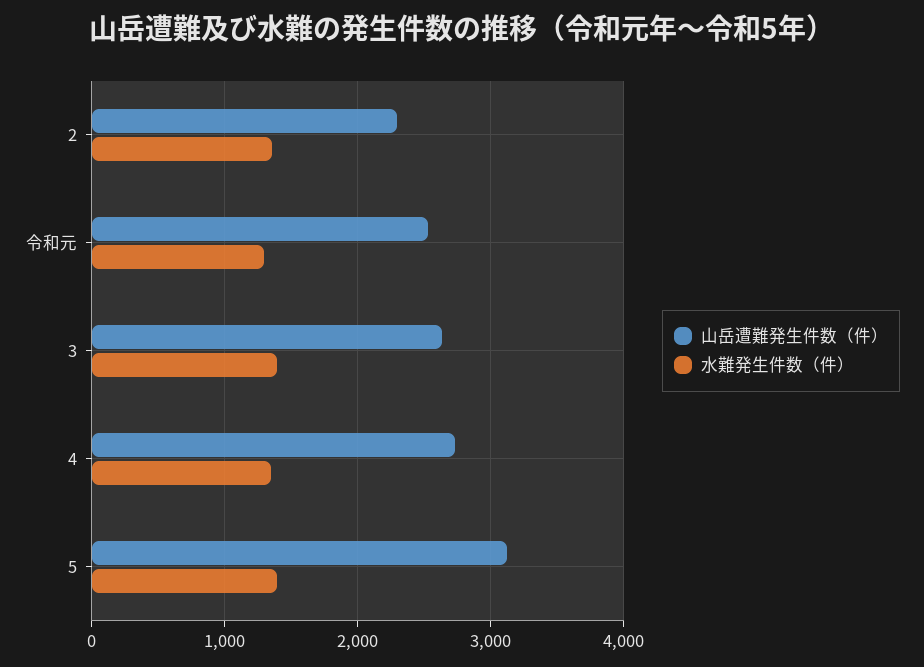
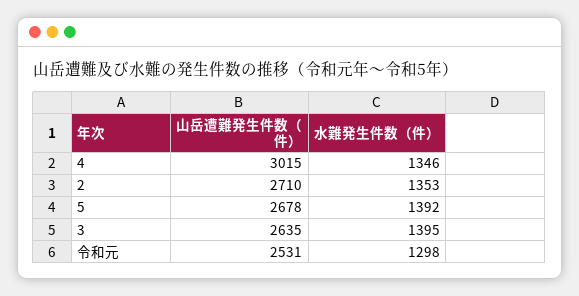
山岳遭難発生件数（件）, 2: 2300 -> 2710
山岳遭難発生件数（件）, 4: 2700 -> 3015
山岳遭難発生件数（件）, 5: 3100 -> 2678

